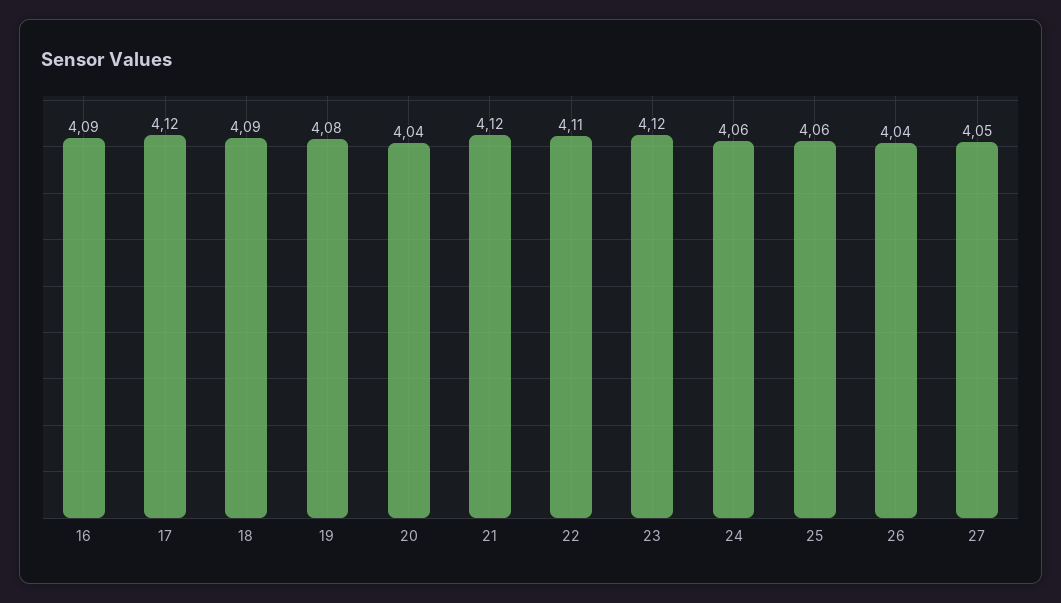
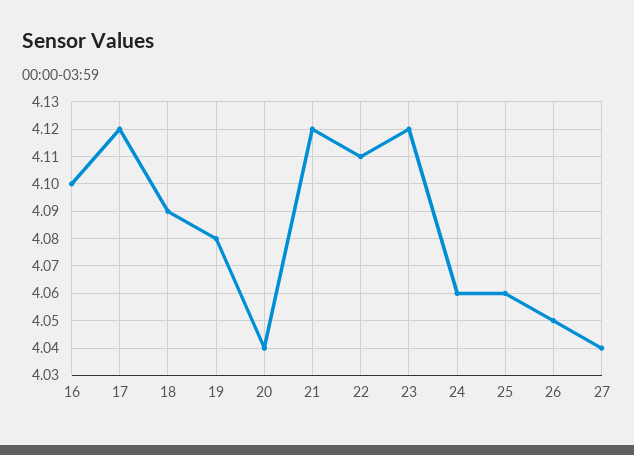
16: 4.09 -> 4.1
26: 4.04 -> 4.05
27: 4.05 -> 4.04

